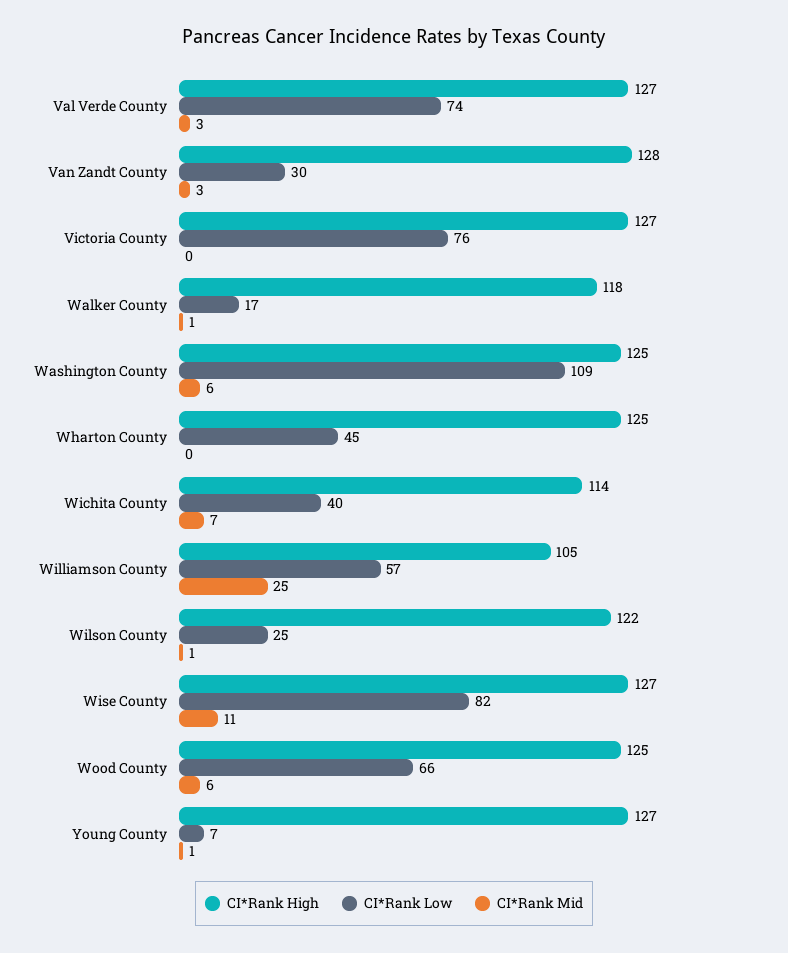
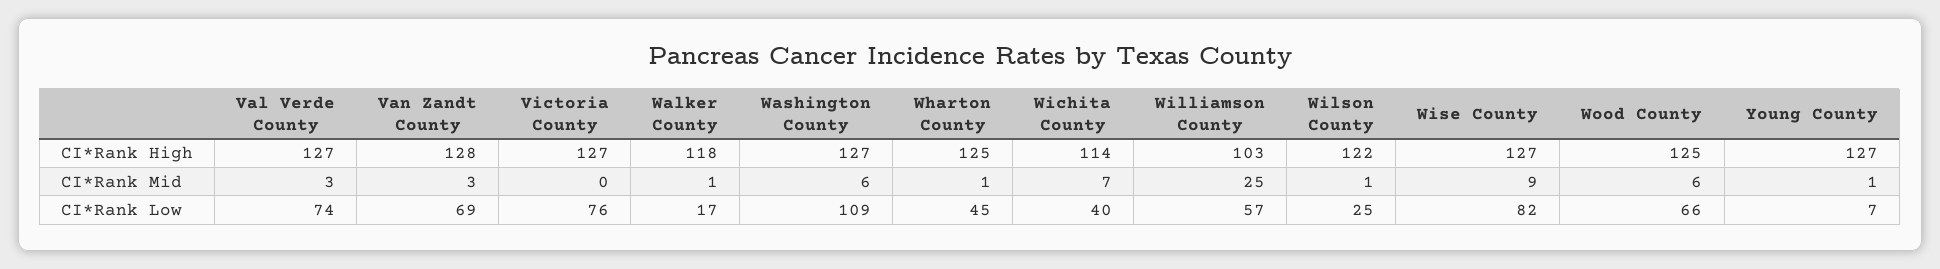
CI*Rank Low, Van Zandt County: 30 -> 69
CI*Rank High, Washington County: 125 -> 127
CI*Rank Mid, Wharton County: 0 -> 1
CI*Rank High, Williamson County: 105 -> 103
CI*Rank Mid, Wise County: 11 -> 9

